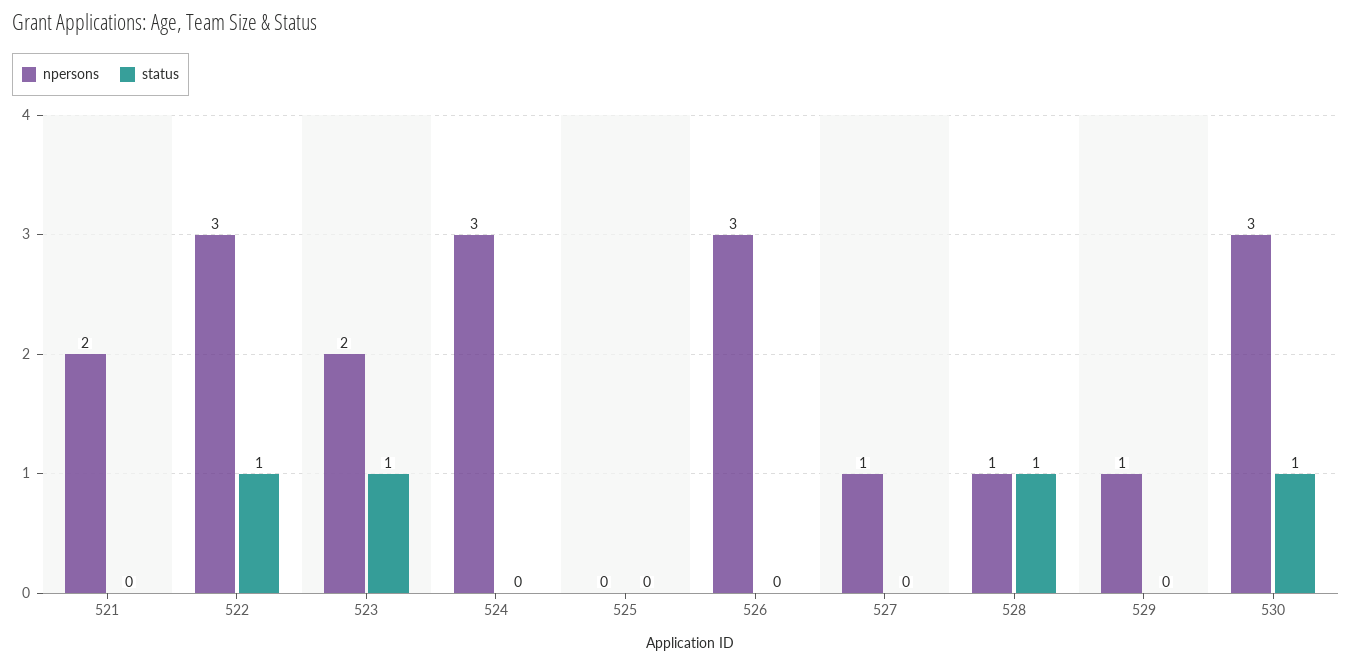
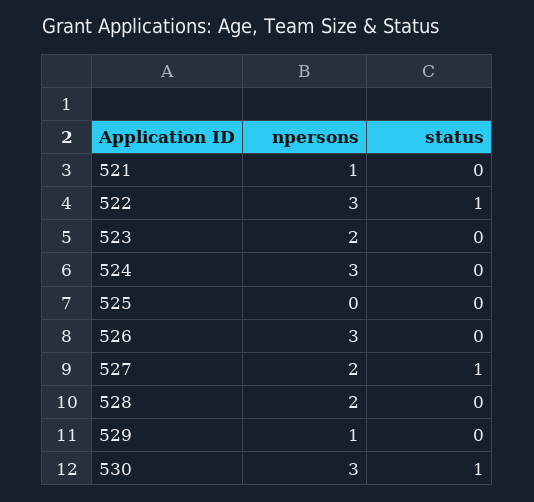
npersons, 521: 2 -> 1
status, 523: 1 -> 0
npersons, 527: 1 -> 2
status, 527: 0 -> 1
npersons, 528: 1 -> 2
status, 528: 1 -> 0

